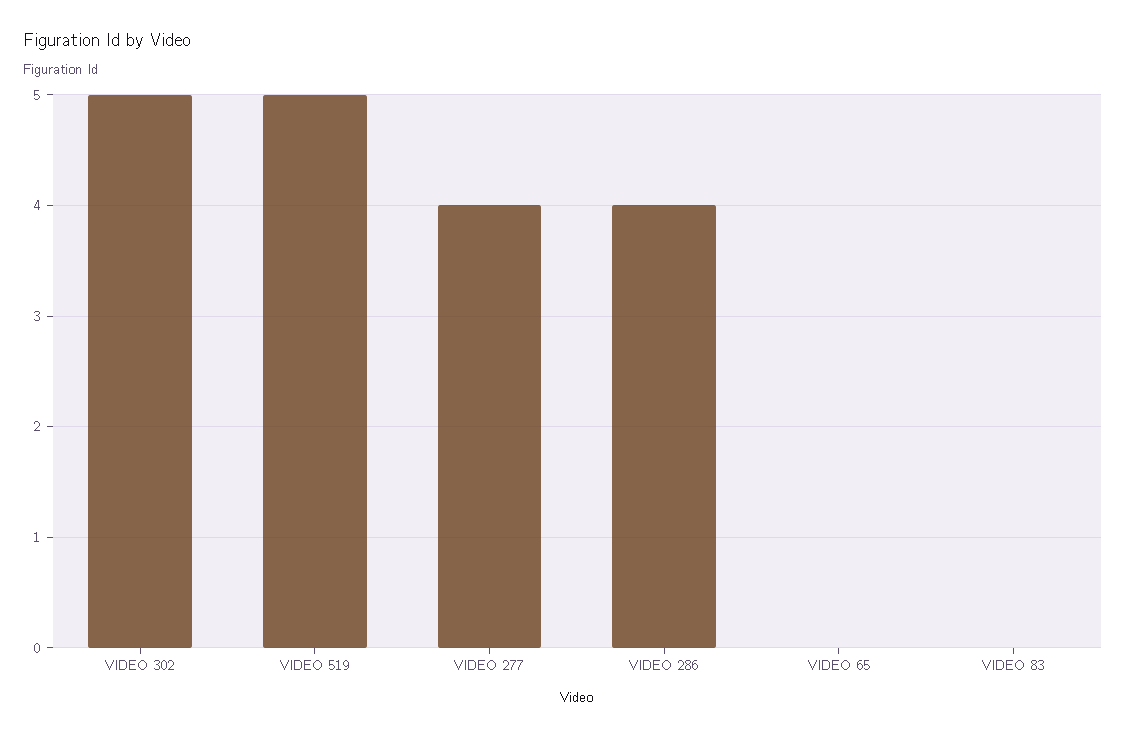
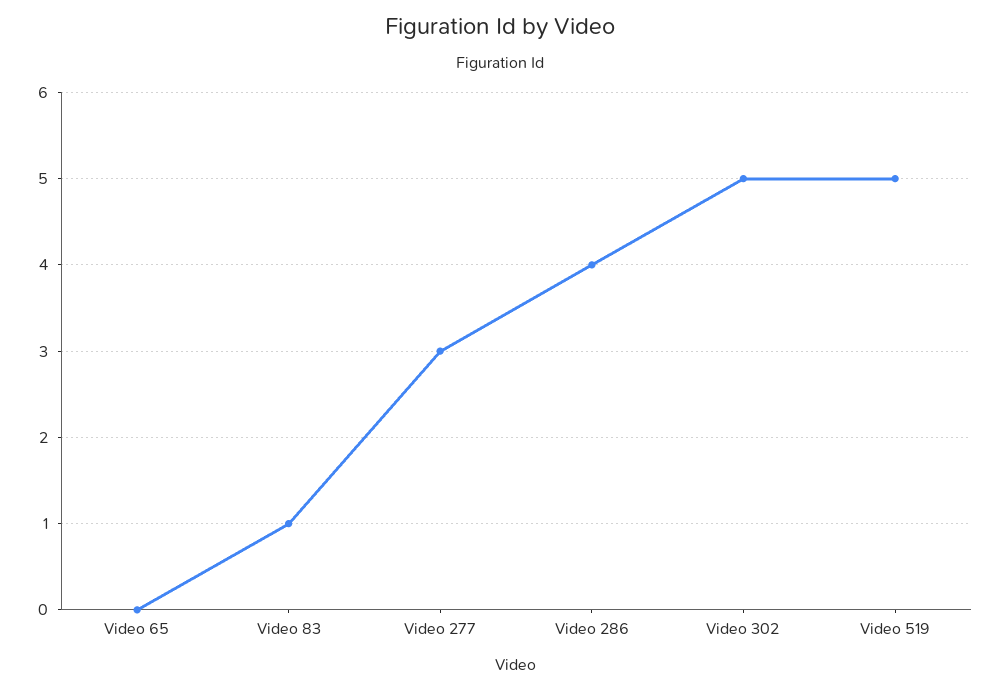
VIDEO 277: 4 -> 3
VIDEO 83: 0 -> 1

